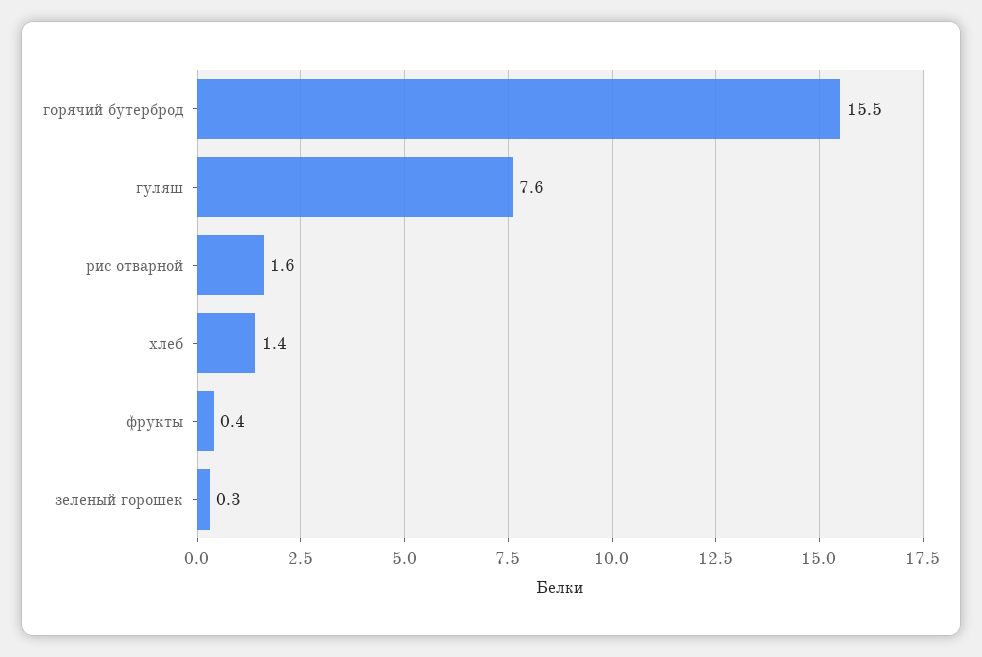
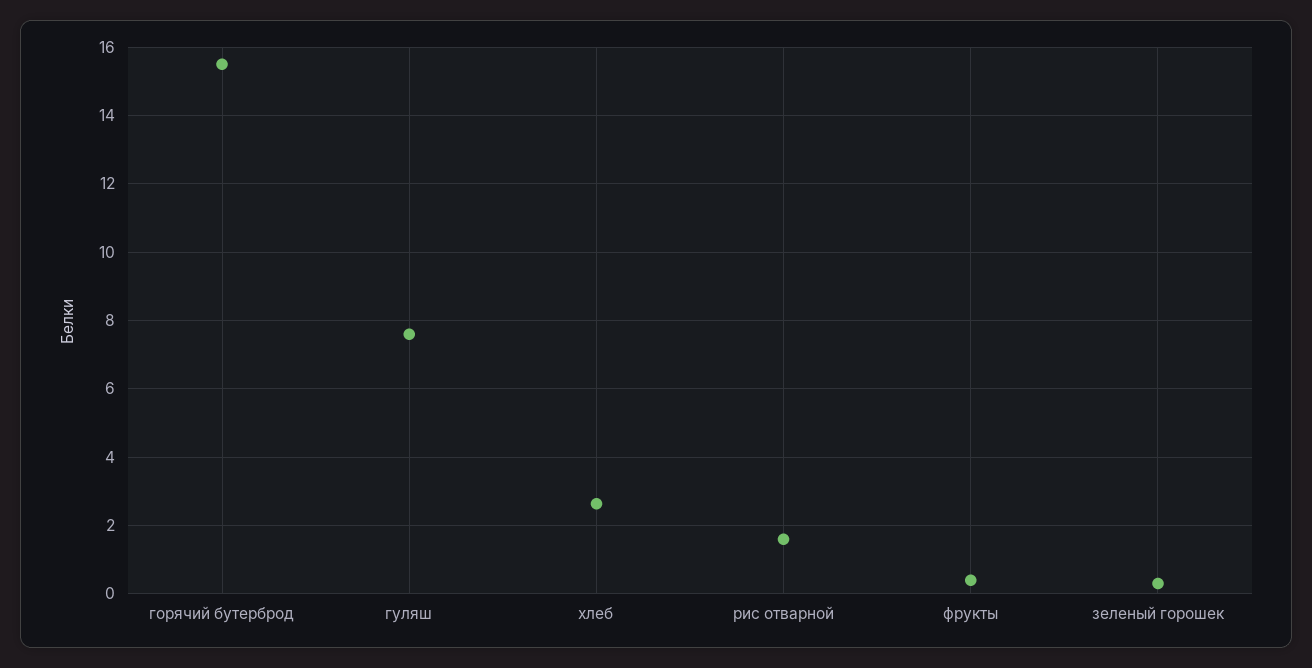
хлеб: 1.4 -> 2.6

